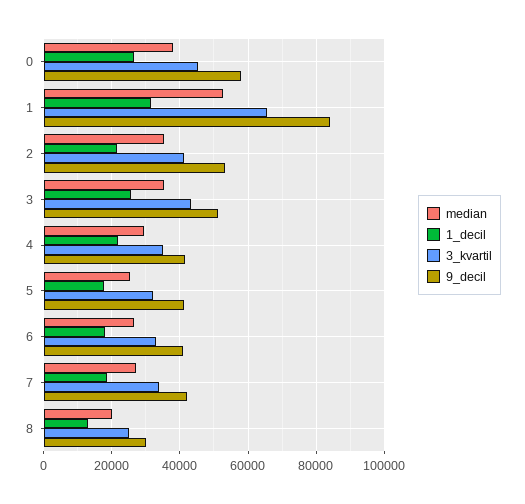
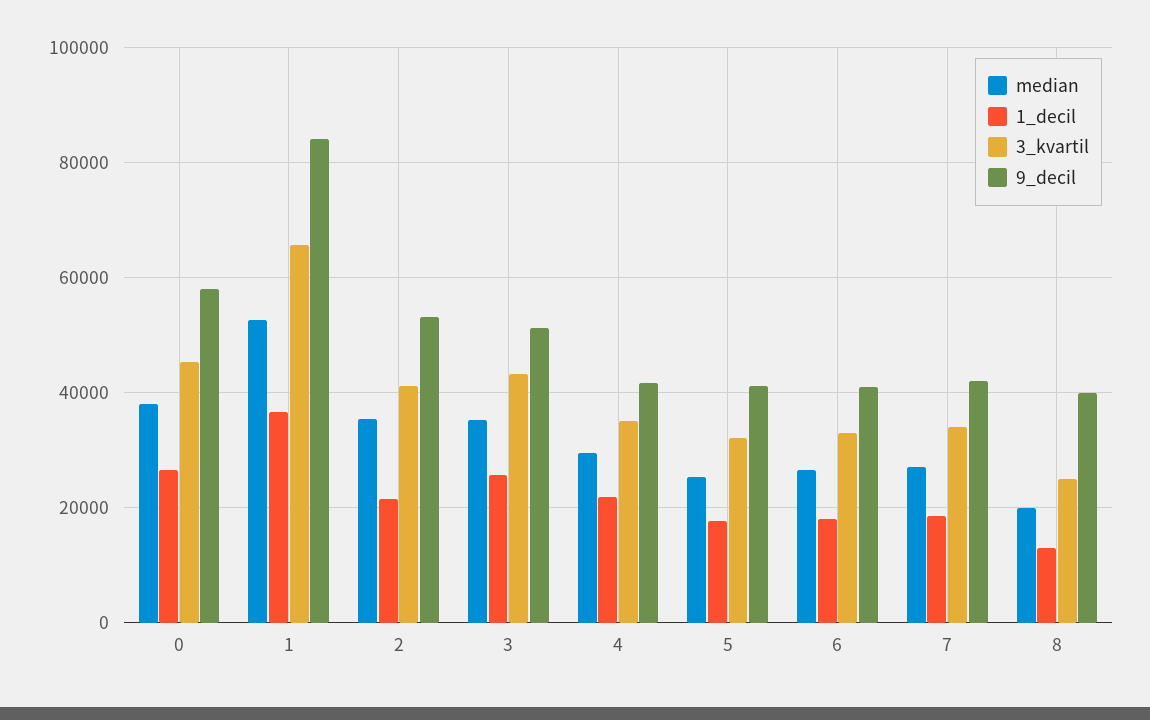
1_decil, 1: 32000 -> 36000
9_decil, 8: 30000 -> 40000

